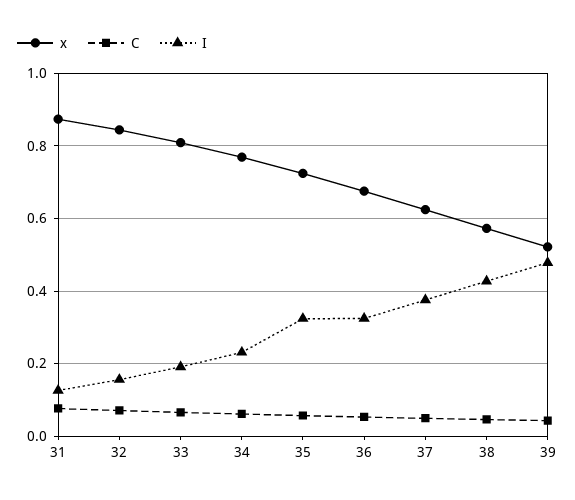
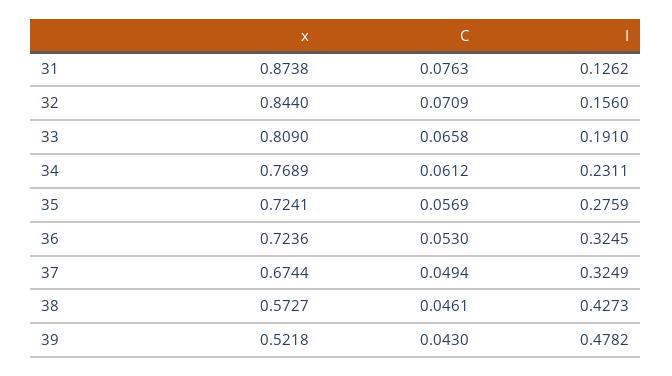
I, 35: 0.32 -> 0.2759
x, 36: 0.68 -> 0.7236
x, 37: 0.62 -> 0.6744
I, 37: 0.38 -> 0.3249

